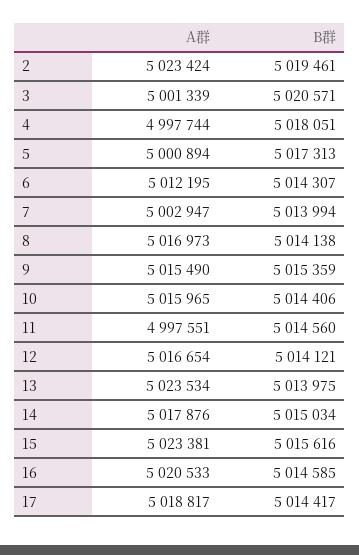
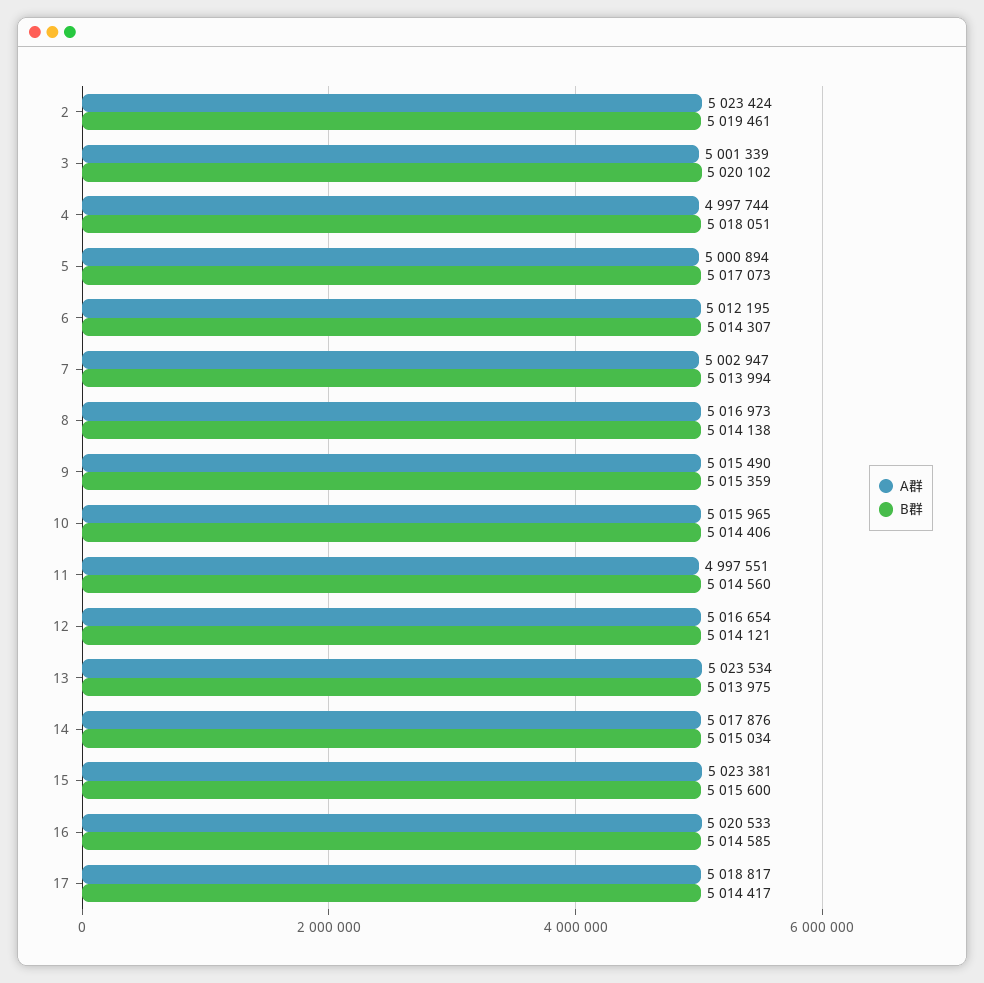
B群, 3: 5020571 -> 5020102
B群, 5: 5017313 -> 5017073
B群, 15: 5015616 -> 5015600

